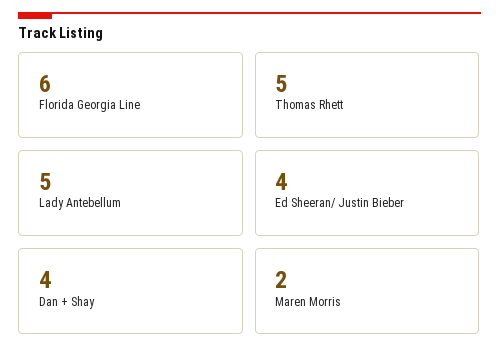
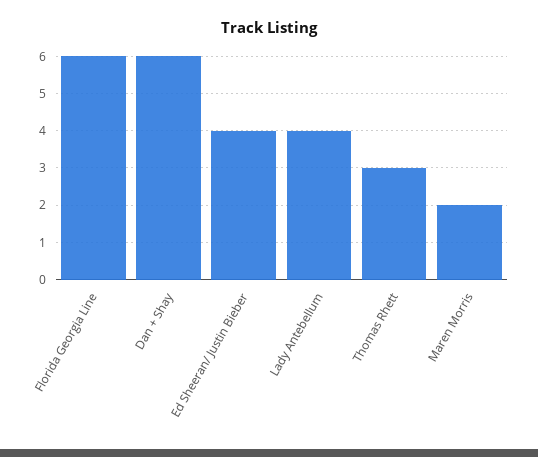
Thomas Rhett: 5 -> 3
Lady Antebellum: 5 -> 4
Dan + Shay: 4 -> 6

